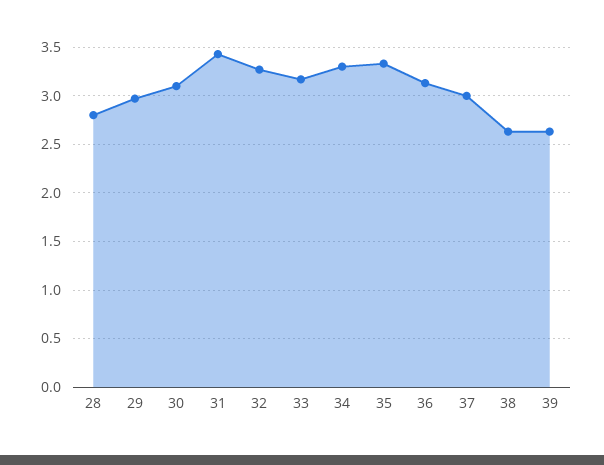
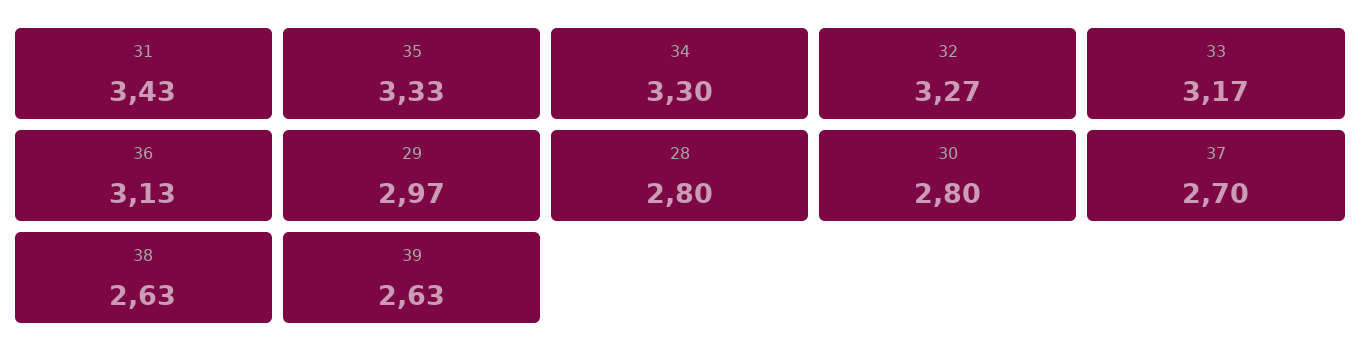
30: 3.1 -> 2.8
37: 3 -> 2.7

